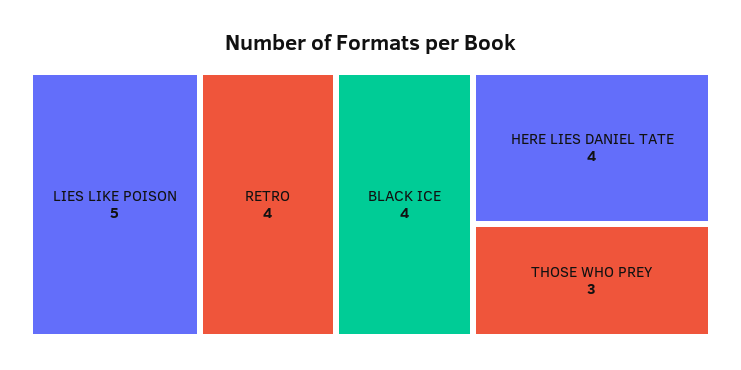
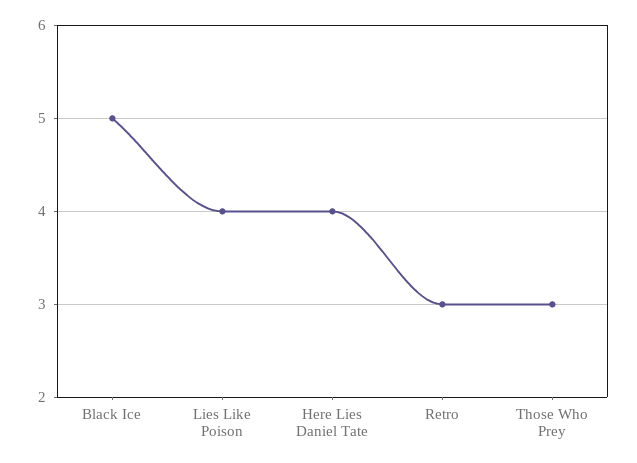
LIES LIKE POISON: 5 -> 4
RETRO: 4 -> 3
BLACK ICE: 4 -> 5

